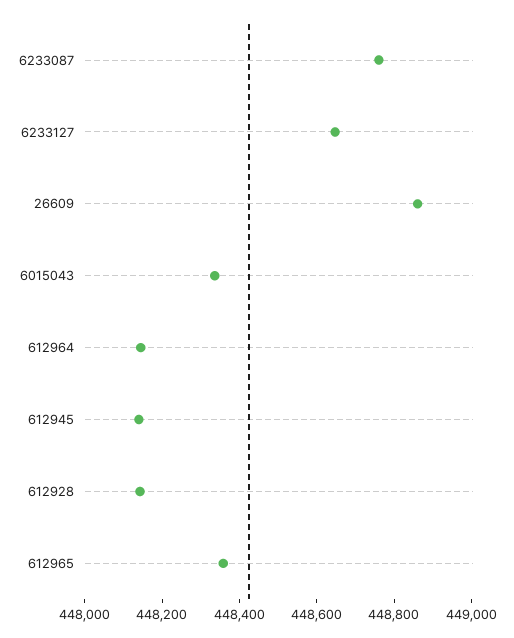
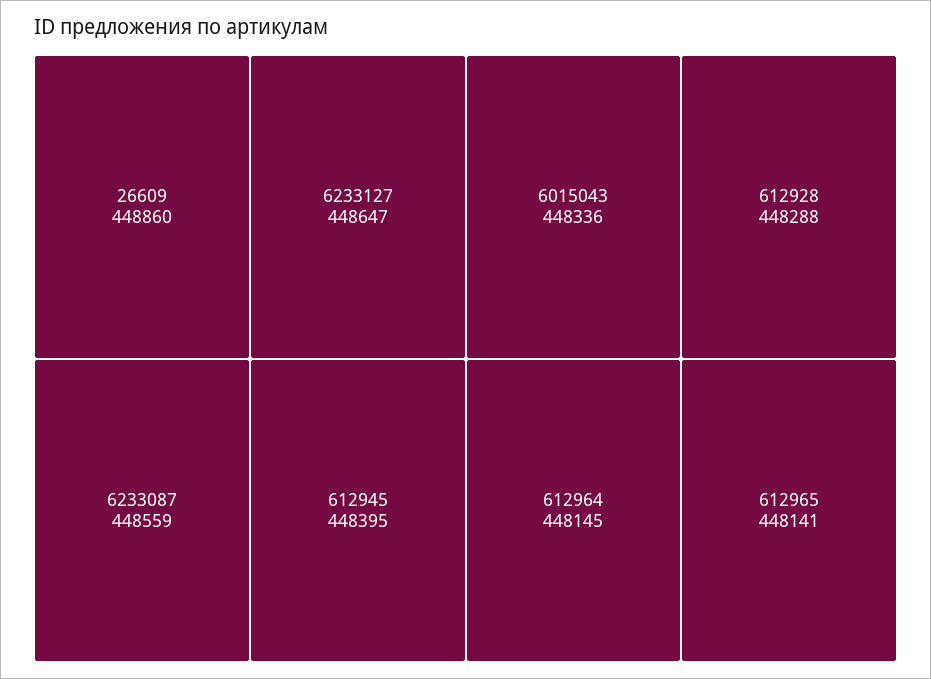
6233087: 448750 -> 448559
612945: 448150 -> 448395
612928: 448150 -> 448288
612965: 448350 -> 448141

